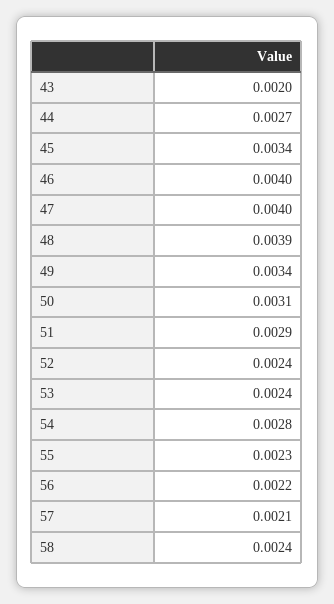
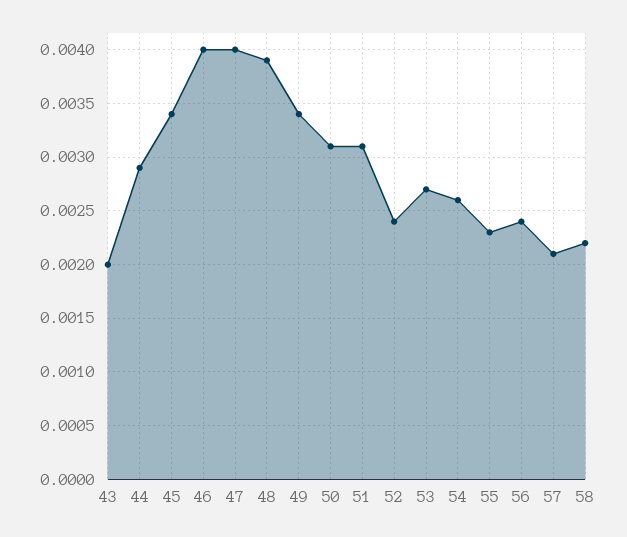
44: 0.0027 -> 0.0029
51: 0.0029 -> 0.0031
53: 0.0024 -> 0.0027
54: 0.0028 -> 0.0026
56: 0.0022 -> 0.0024
58: 0.0024 -> 0.0022

